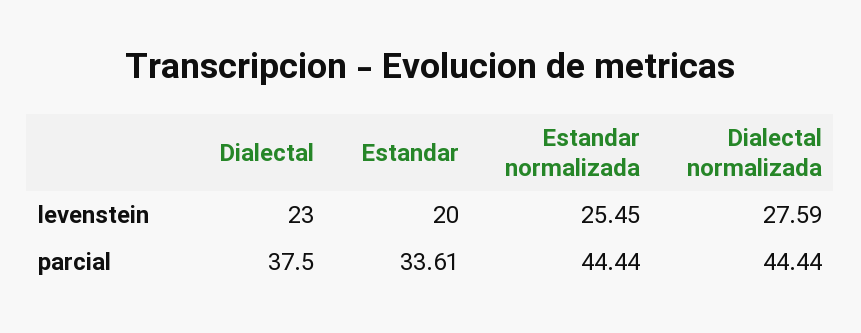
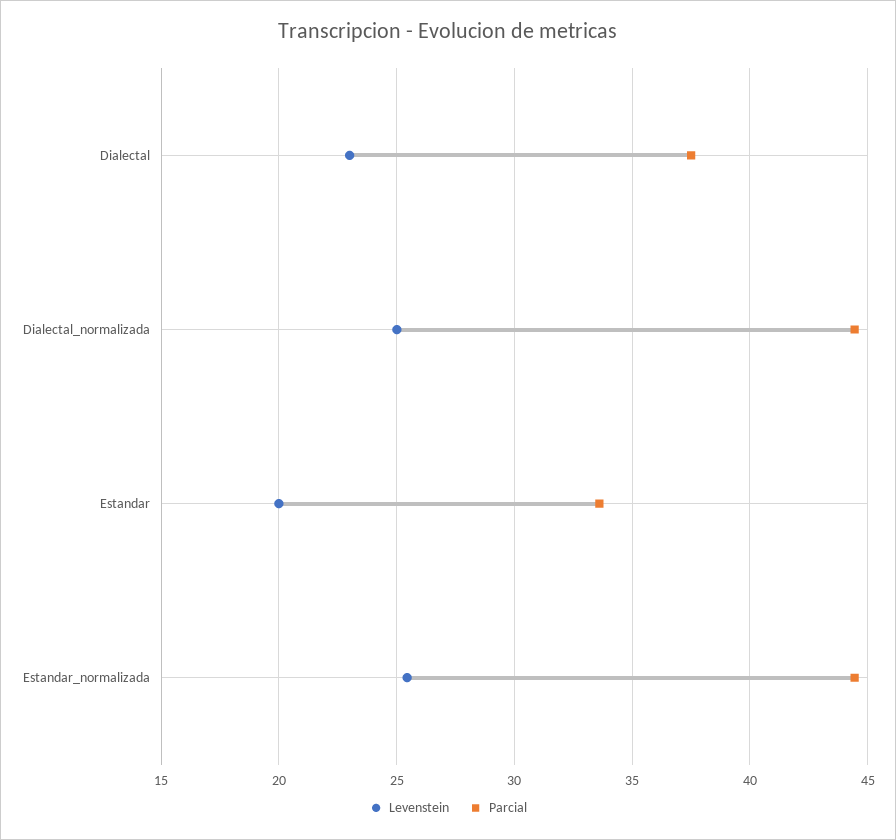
levenstein, Dialectal normalizada: 27.59 -> 25

